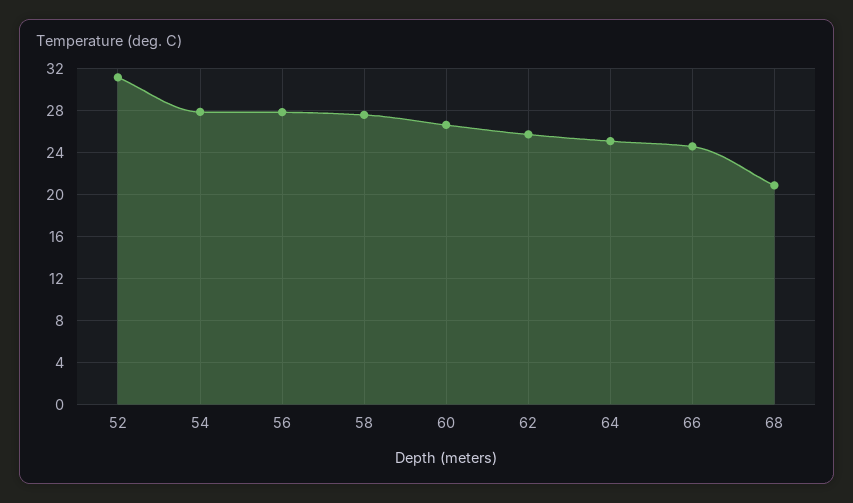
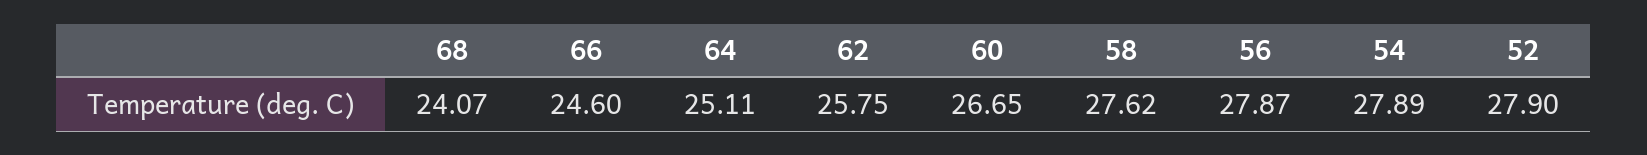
52: 31 -> 27.9
68: 21 -> 24.07

